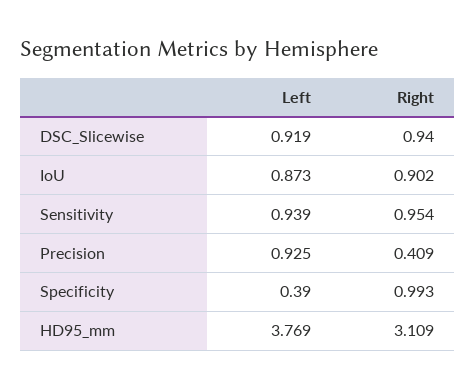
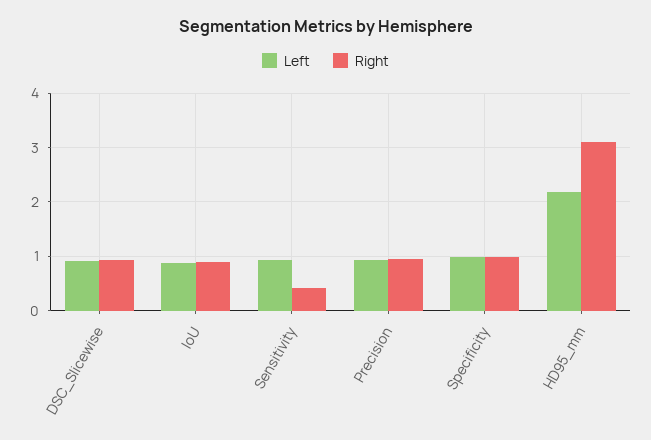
Right, Sensitivity: 0.954 -> 0.4
Right, Precision: 0.409 -> 1
Left, Specificity: 0.39 -> 1
Left, HD95_mm: 3.769 -> 2.2

